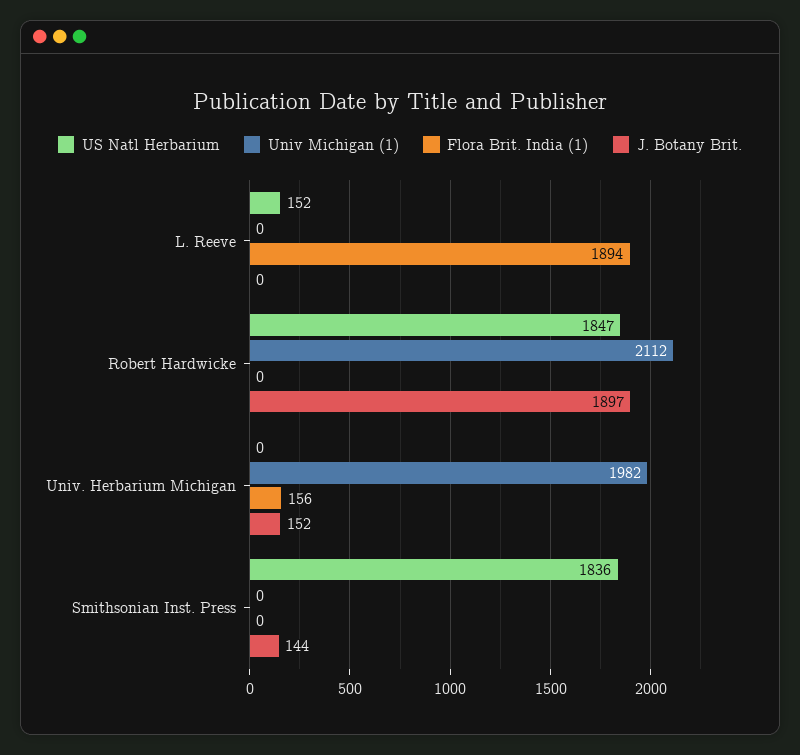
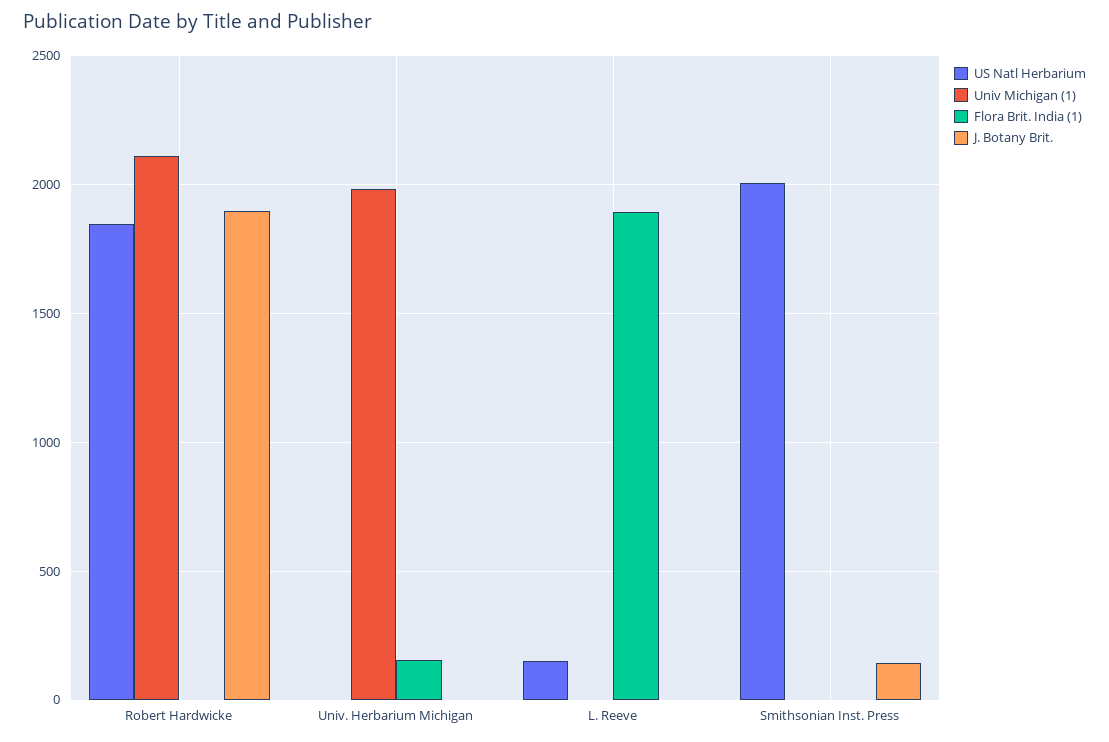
J. Botany Brit., Univ. Herbarium Michigan: 152 -> 0
US Natl Herbarium, Smithsonian Inst. Press: 1836 -> 2000

